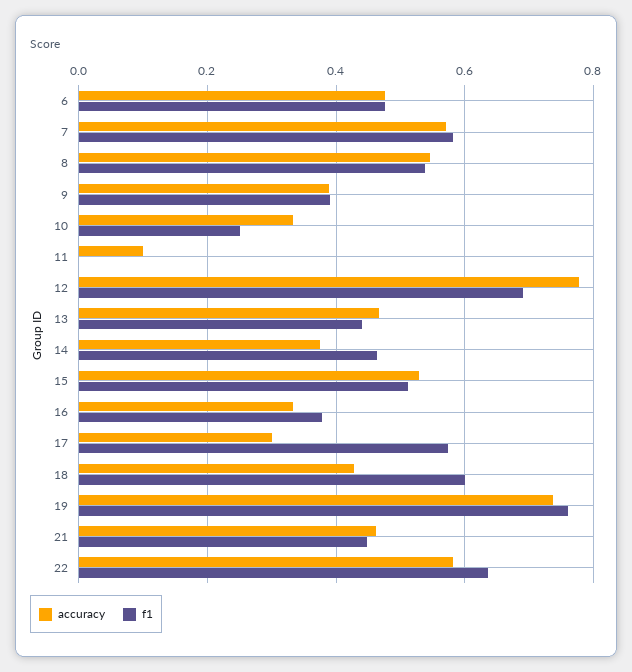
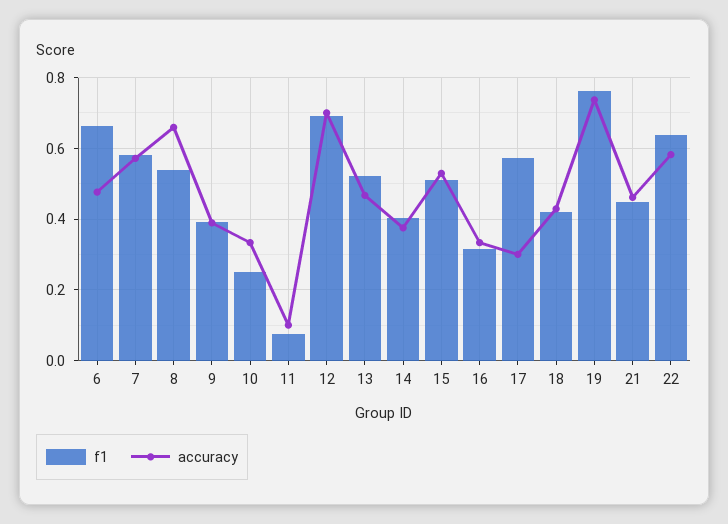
f1, 6: 0.48 -> 0.66
accuracy, 8: 0.54 -> 0.66
f1, 11: 0 -> 0.08
accuracy, 12: 0.78 -> 0.7
f1, 13: 0.44 -> 0.52
f1, 14: 0.46 -> 0.4
f1, 16: 0.38 -> 0.32
f1, 18: 0.6 -> 0.42

